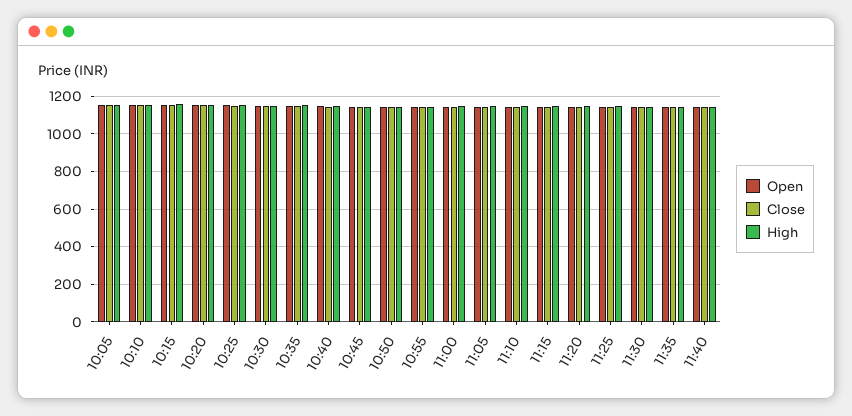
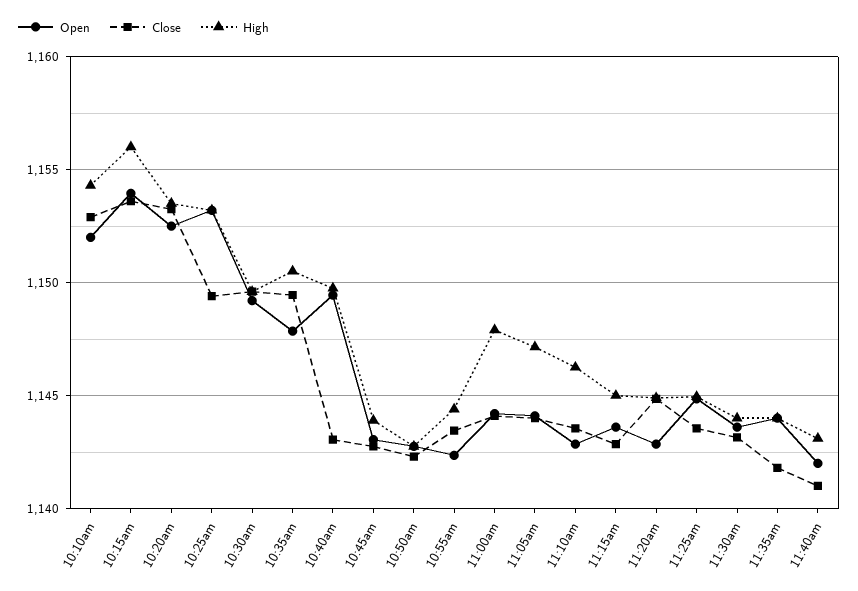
Open, 10:05: 1150 -> none
Close, 10:05: 1150 -> none
High, 10:05: 1150 -> none

